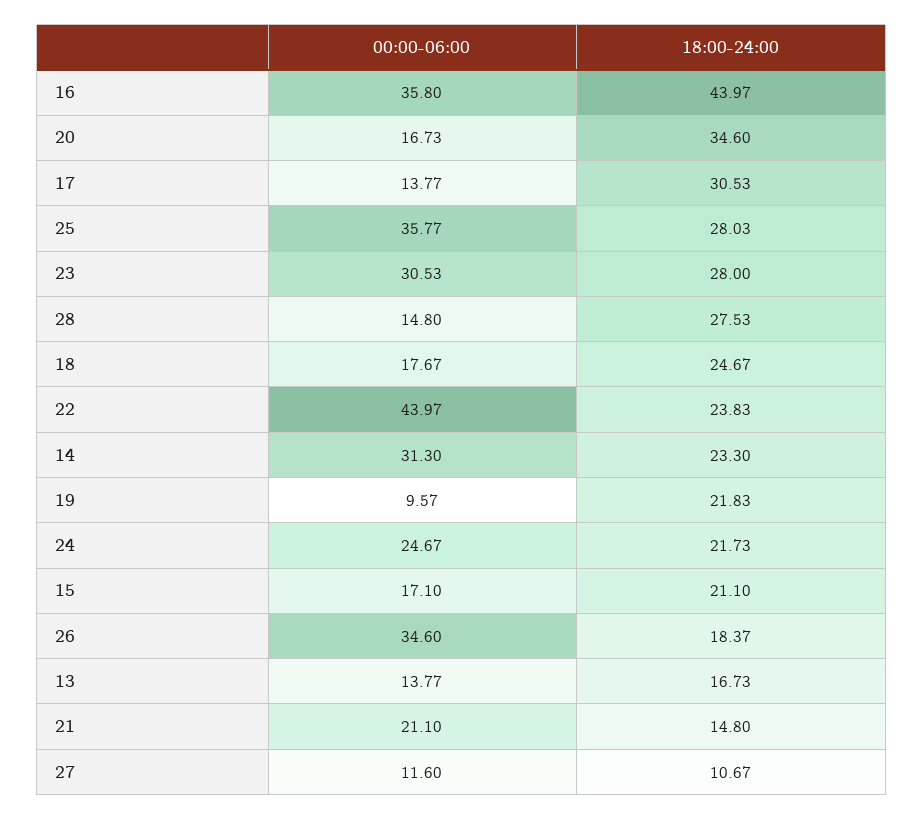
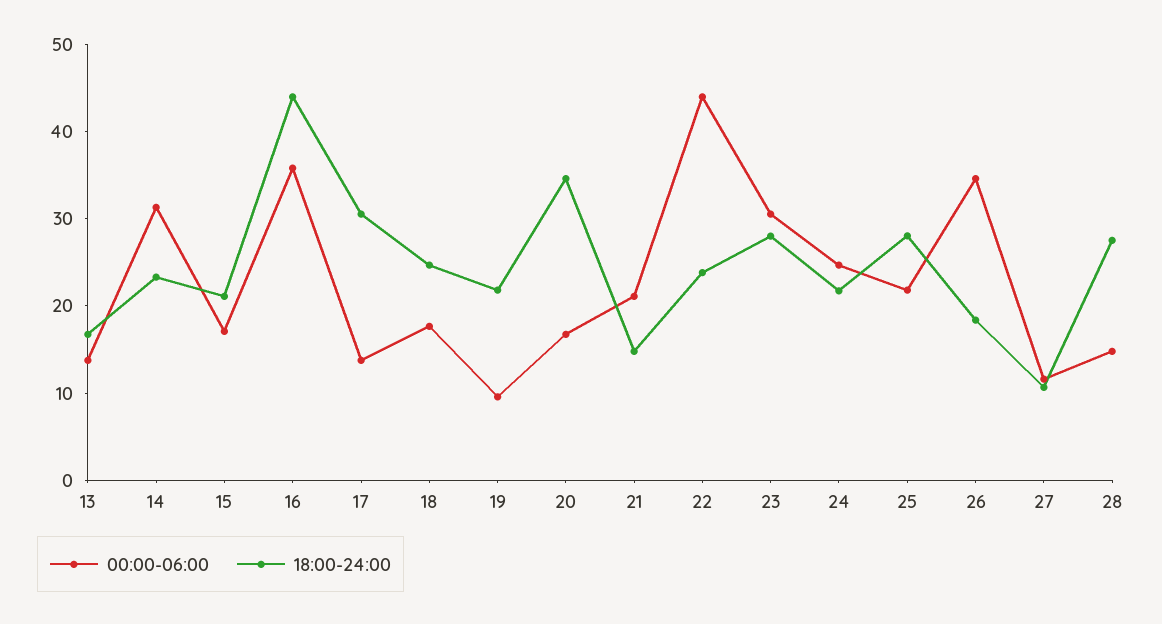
00:00-06:00, 25: 35.77 -> 22

